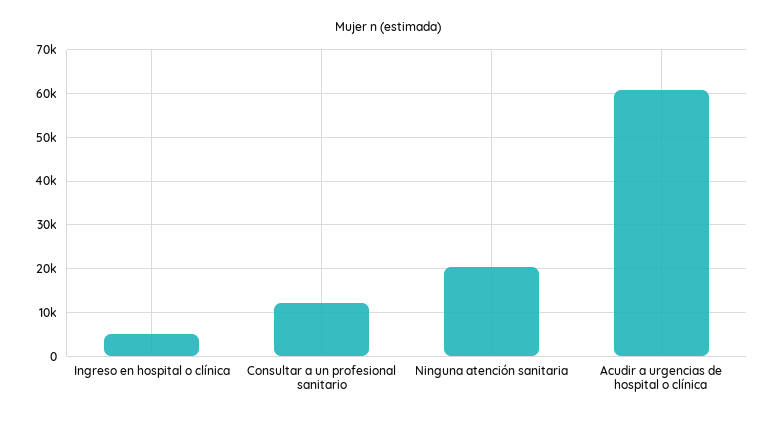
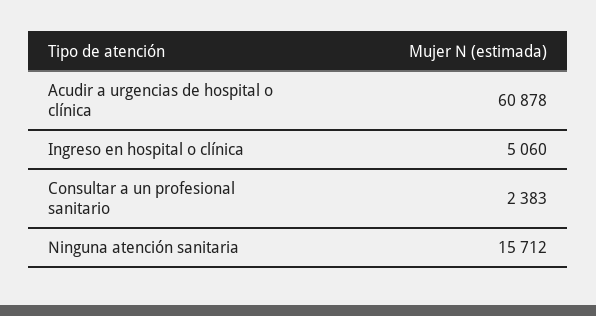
Consultar a un profesional sanitario: 12000 -> 2383
Ninguna atención sanitaria: 20000 -> 15712

